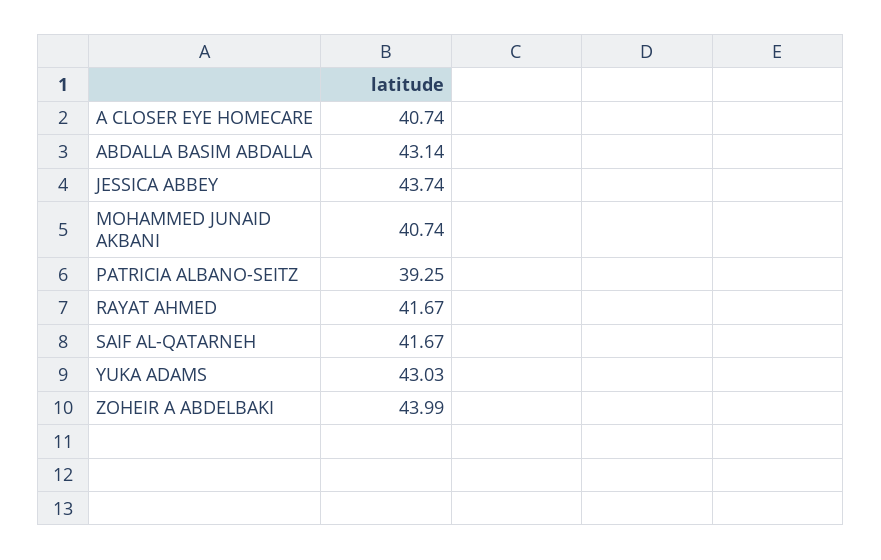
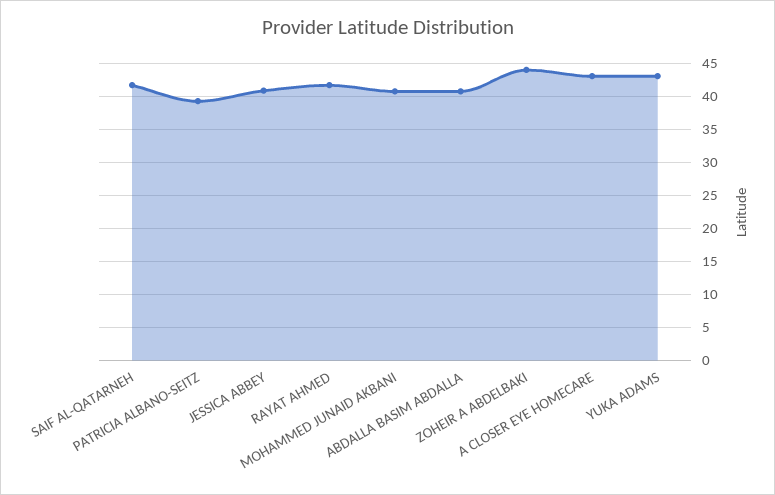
A CLOSER EYE HOMECARE: 40.74 -> 43
ABDALLA BASIM ABDALLA: 43.14 -> 41
JESSICA ABBEY: 43.74 -> 41

